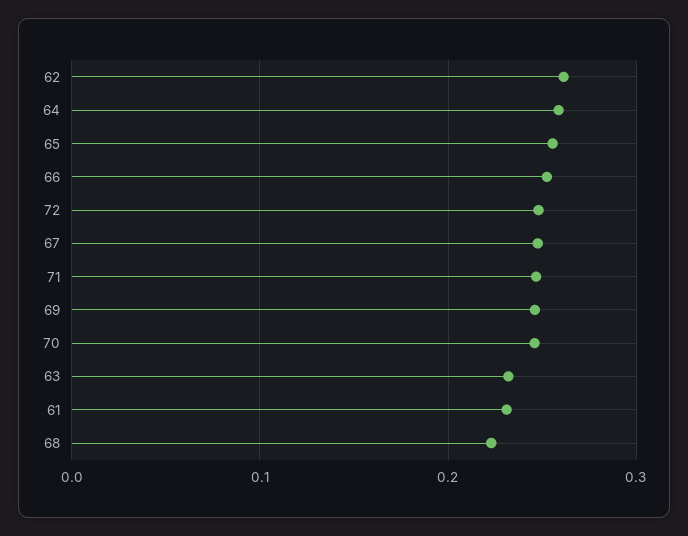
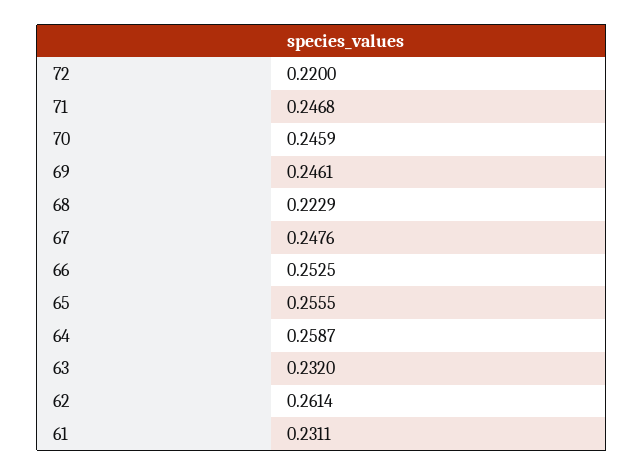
72: 0.25 -> 0.22

